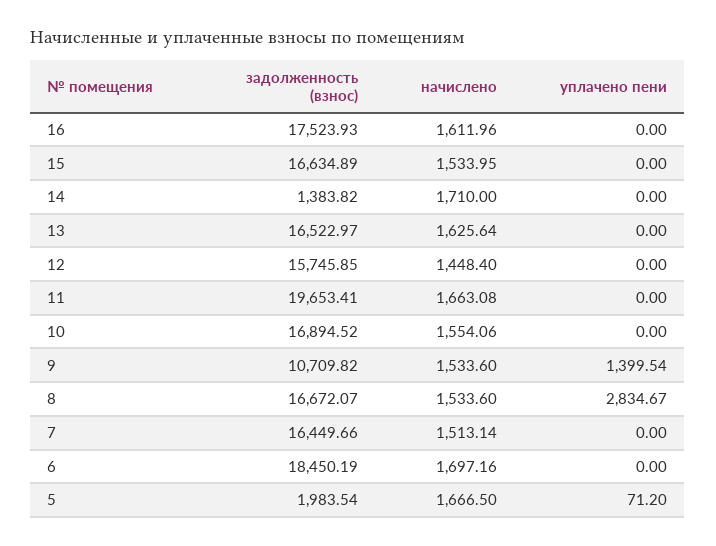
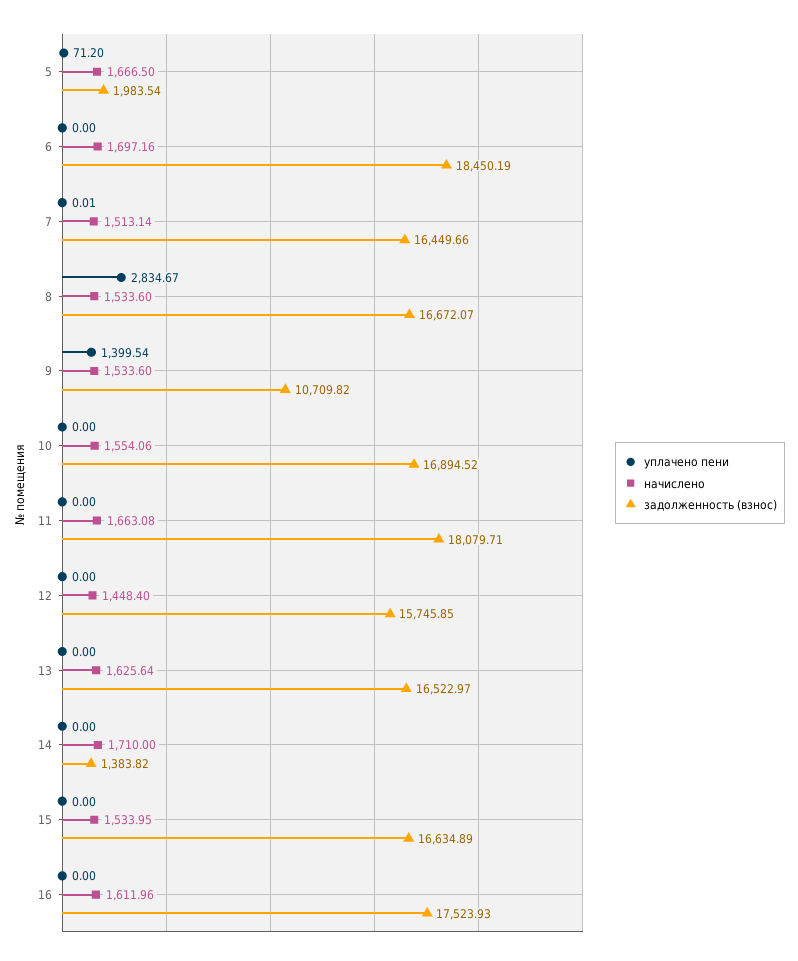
задолженность (взнос), 11: 19653.41 -> 18079.71
уплачено пени, 7: 0 -> 0.01

